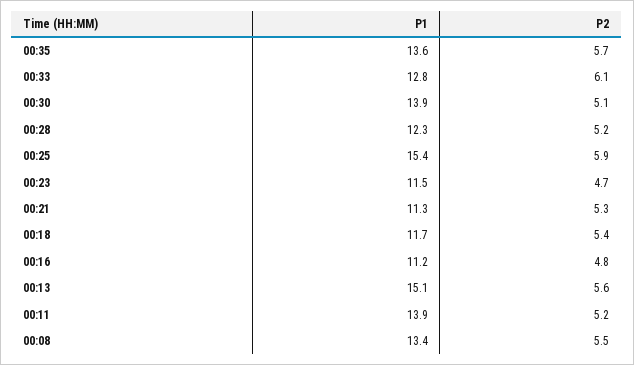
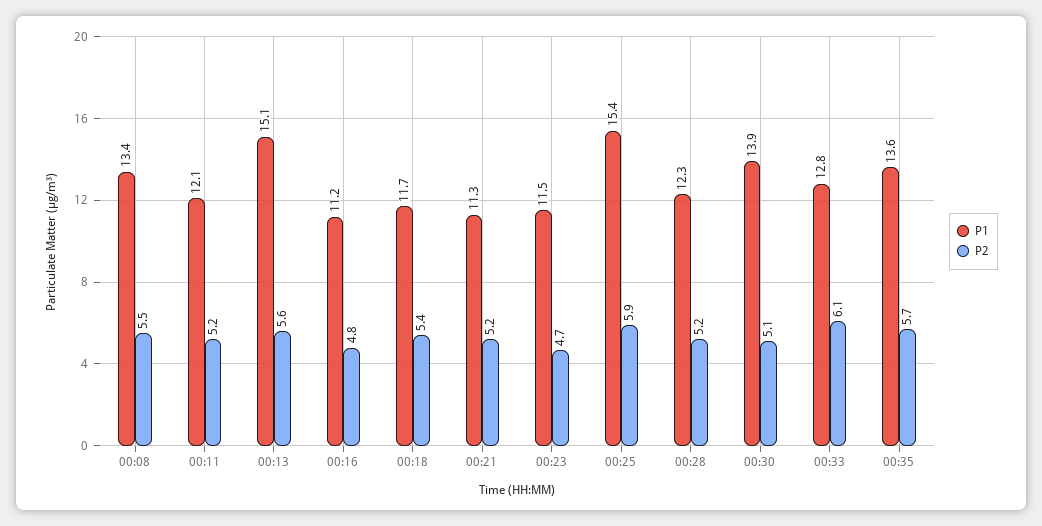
P2, 00:21: 5.3 -> 5.2
P1, 00:11: 13.9 -> 12.1

